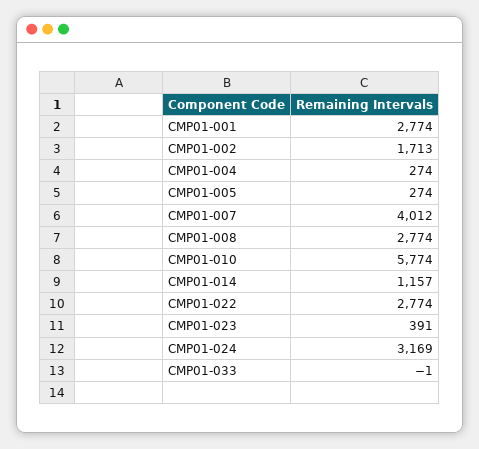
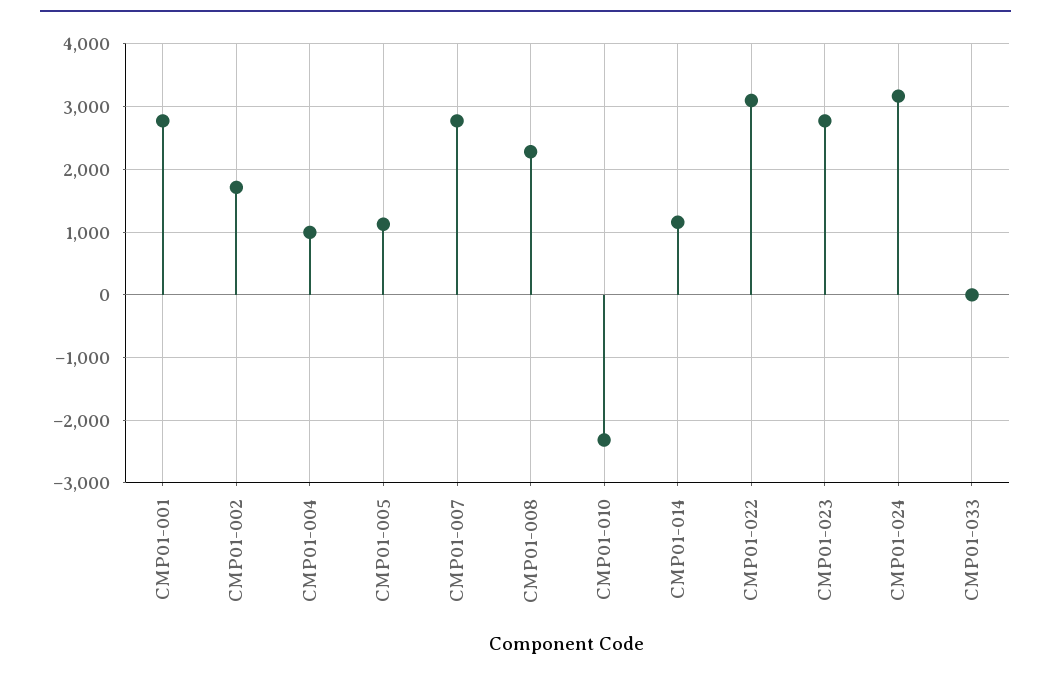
CMP01-004: 274 -> 1000
CMP01-005: 274 -> 1100
CMP01-007: 4012 -> 2800
CMP01-008: 2774 -> 2300
CMP01-010: 5774 -> -2300
CMP01-022: 2774 -> 3100
CMP01-023: 391 -> 2800

